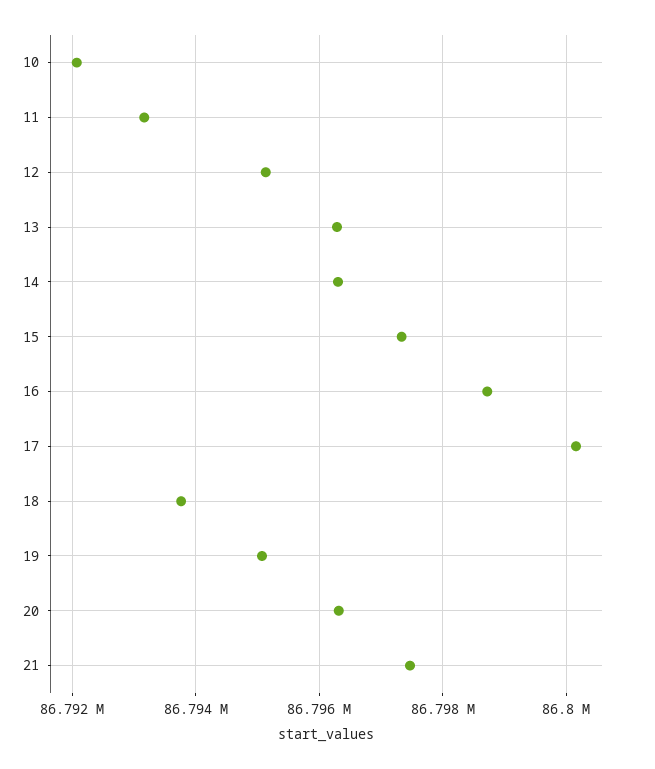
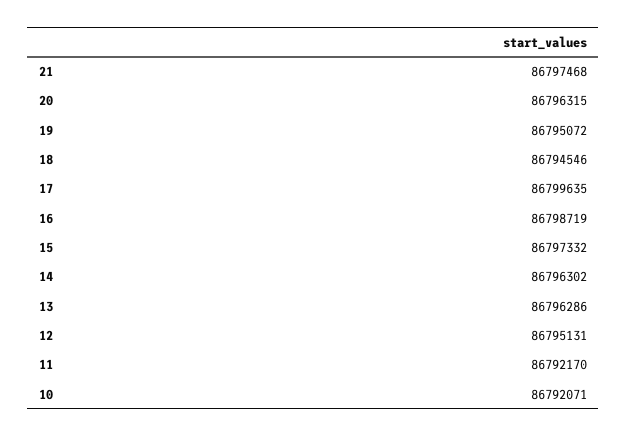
11: 86793200 -> 86792170
17: 86800200 -> 86799635
18: 86793800 -> 86794546

